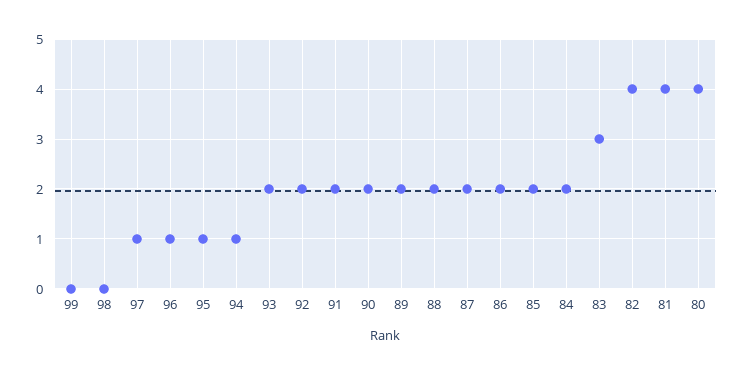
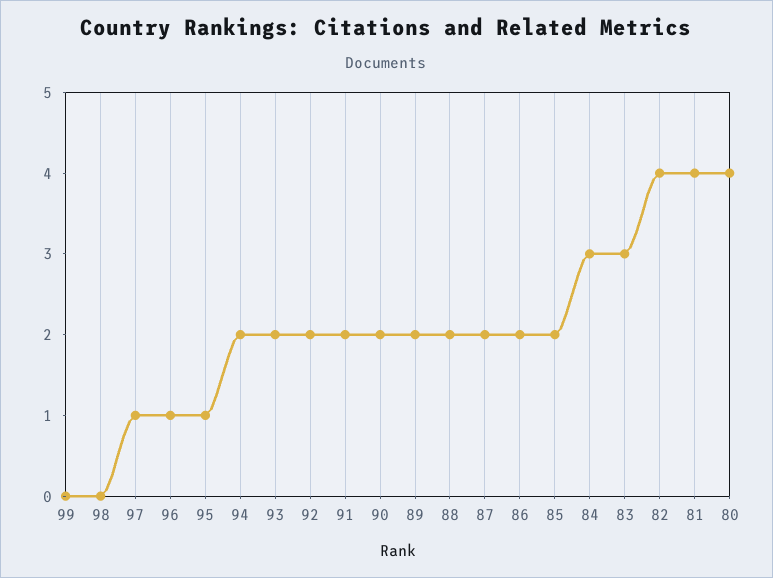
94: 1 -> 2
84: 2 -> 3

